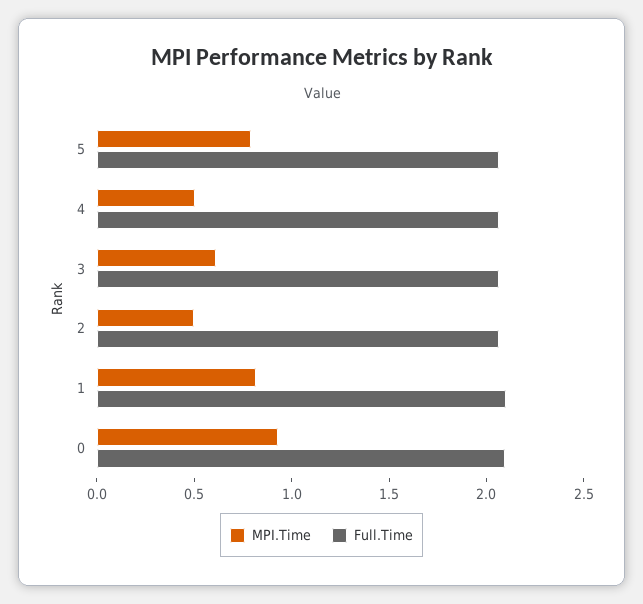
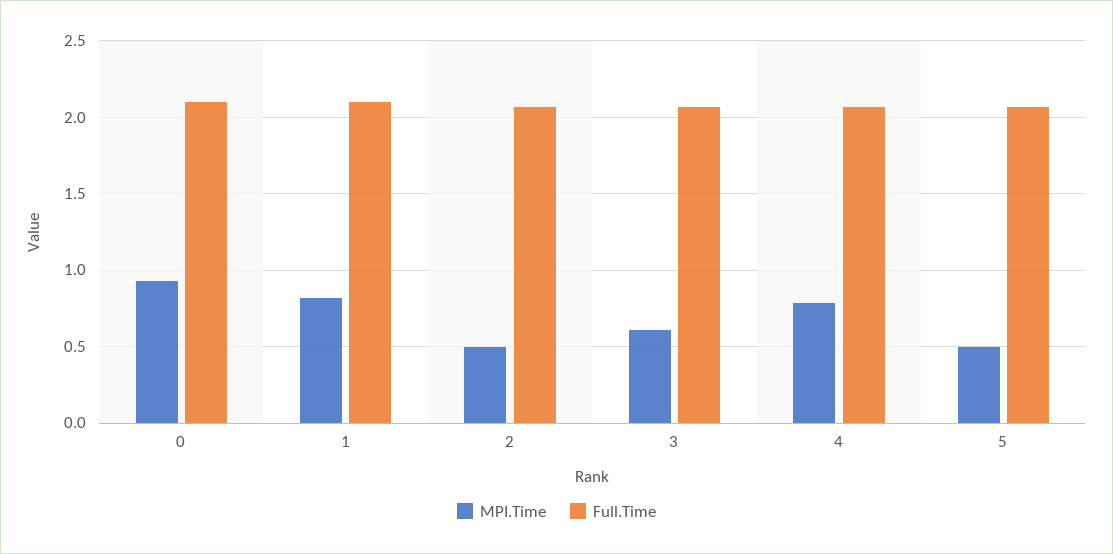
MPI.Time, 5: 0.8 -> 0.5
MPI.Time, 4: 0.5 -> 0.8

